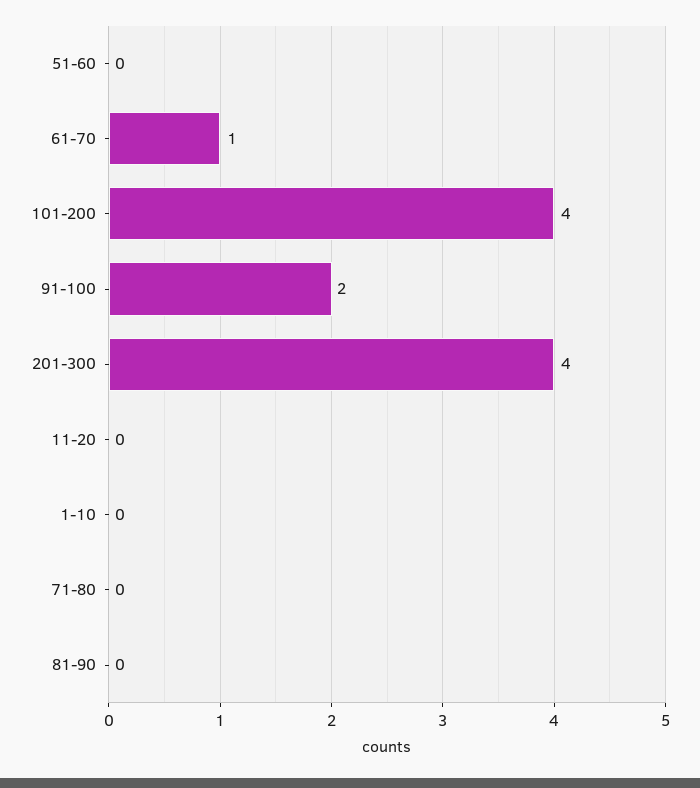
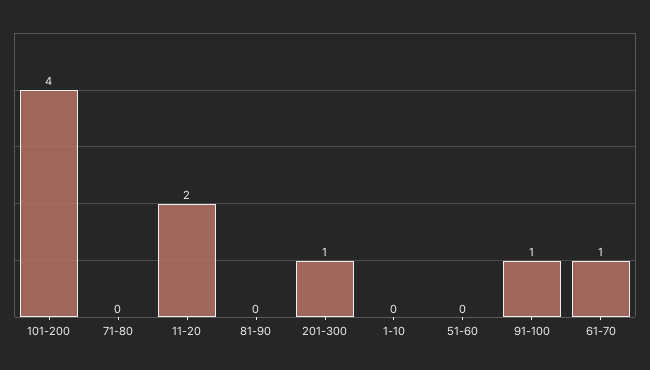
91-100: 2 -> 1
201-300: 4 -> 1
11-20: 0 -> 2

